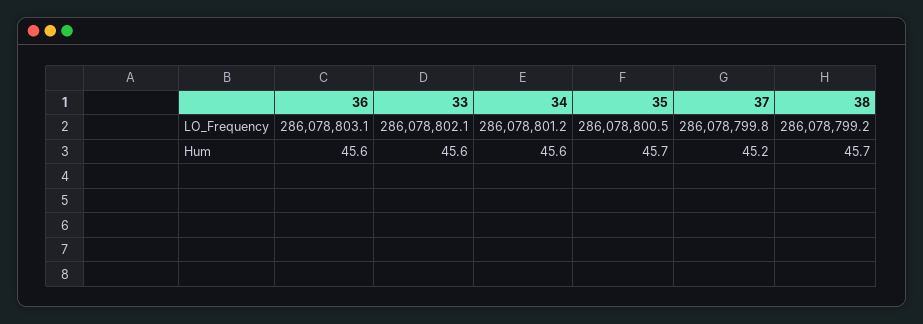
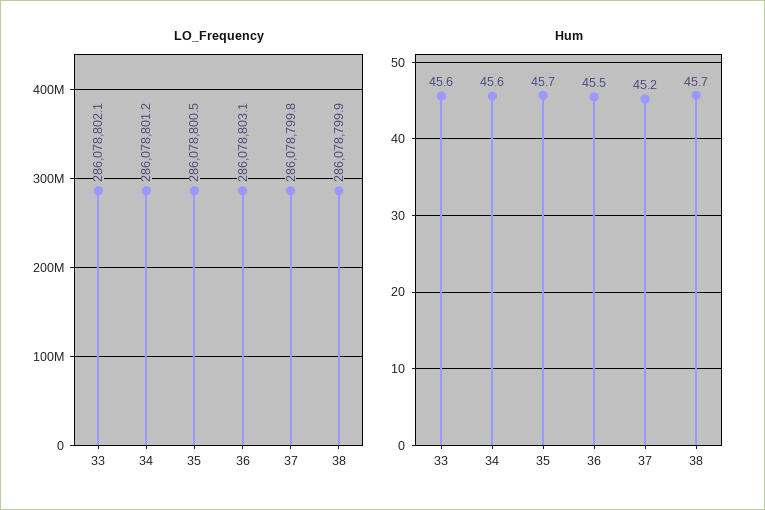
LO_Frequency, 38: 286078799.2 -> 286078799.9
Hum, 36: 45.6 -> 45.5

